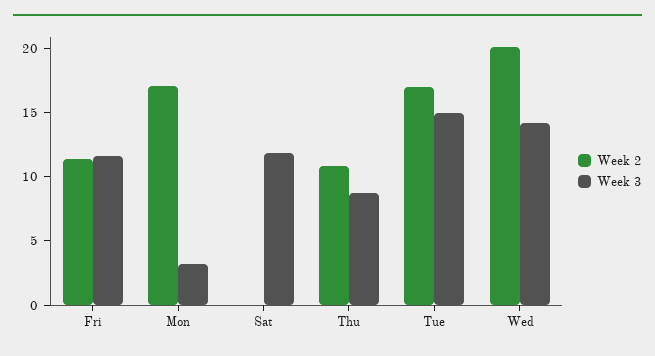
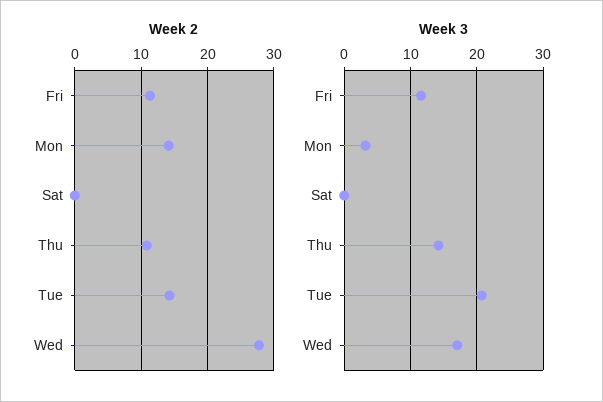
Week 2, Mon: 17 -> 14
Week 3, Sat: 12 -> 0
Week 3, Thu: 9 -> 14
Week 2, Tue: 17 -> 14
Week 3, Tue: 15 -> 21
Week 2, Wed: 20 -> 28
Week 3, Wed: 14 -> 17

